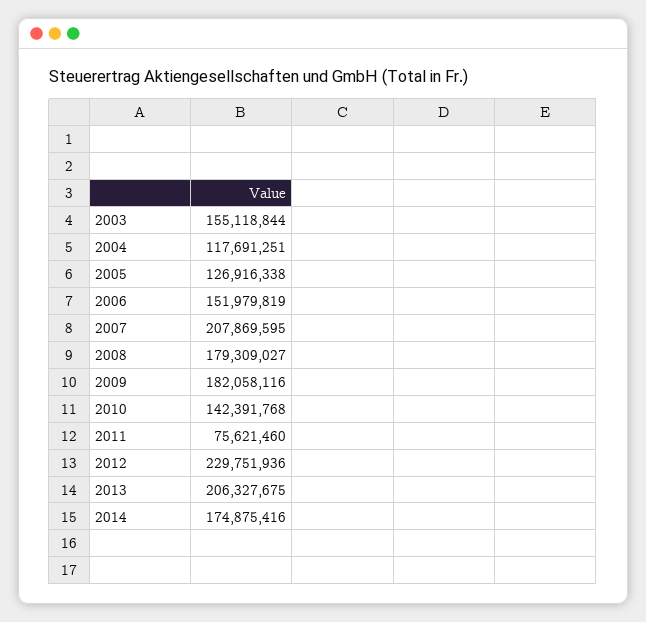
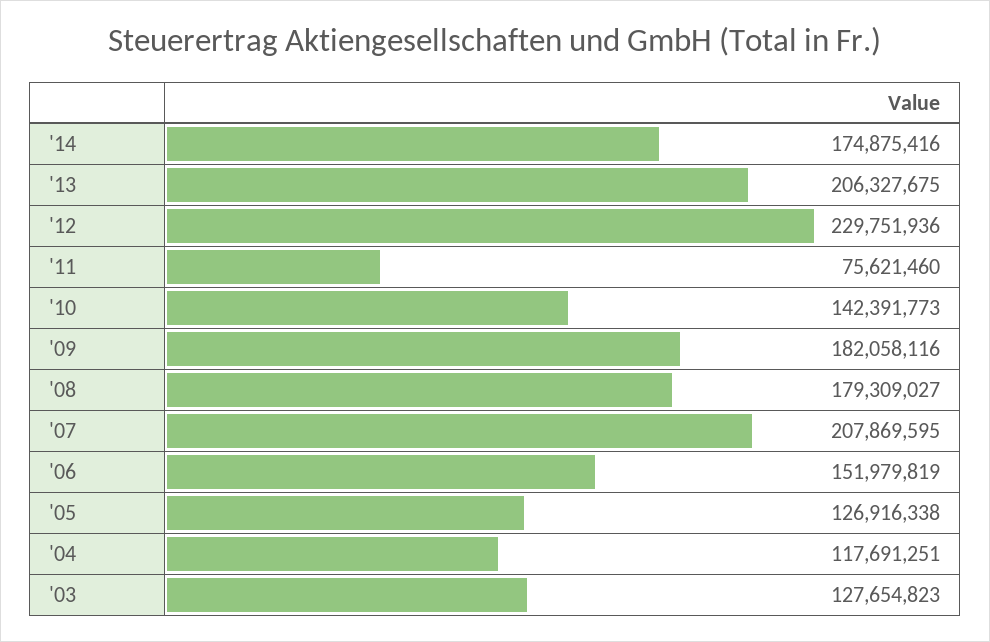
2003: 155118844 -> 127654823
2010: 142391768 -> 142391773

